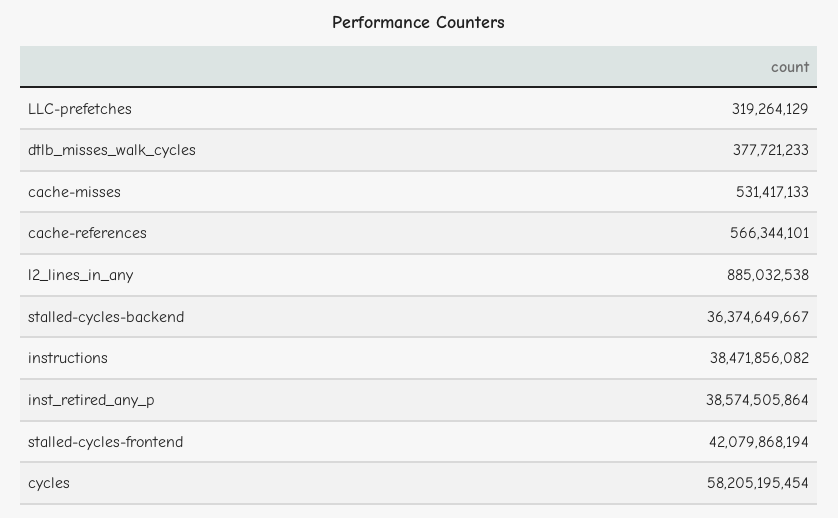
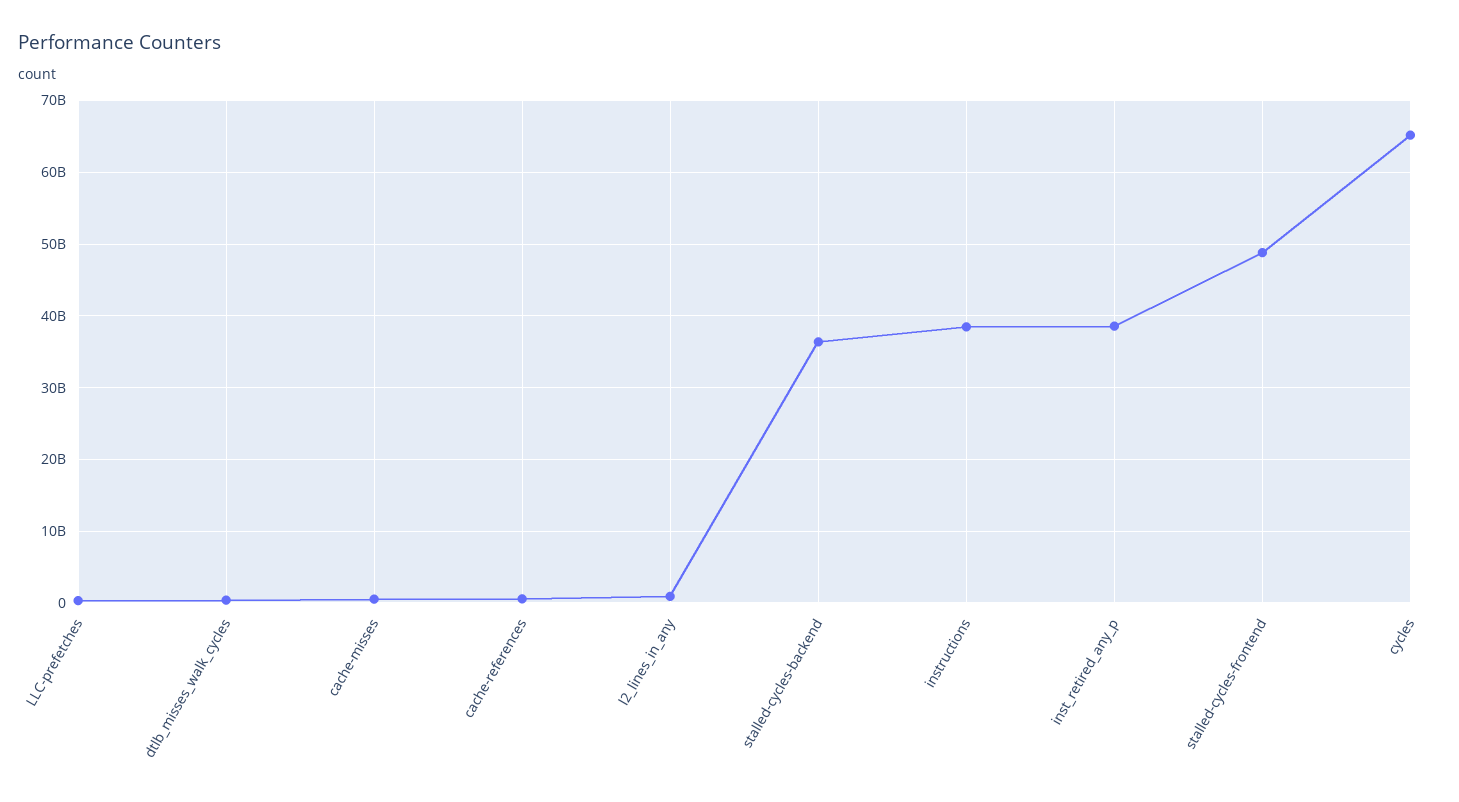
stalled-cycles-frontend: 42079868194 -> 49000000000
cycles: 58205195454 -> 65000000000

